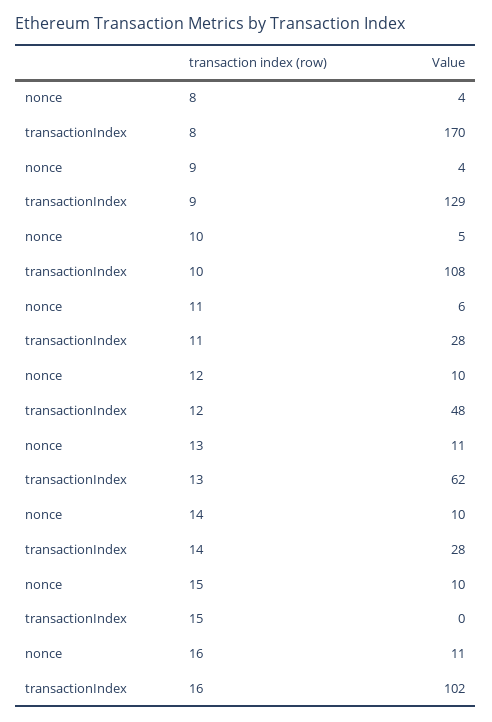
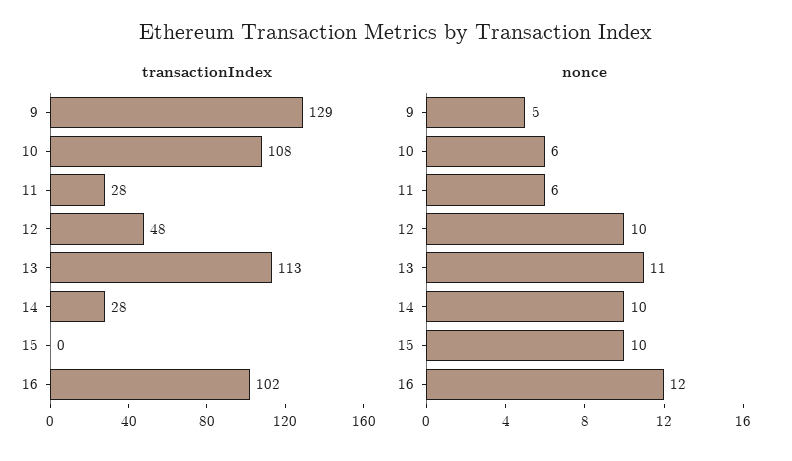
nonce, 8: 4 -> none
transactionIndex, 8: 170 -> none
nonce, 9: 4 -> 5
nonce, 10: 5 -> 6
transactionIndex, 13: 62 -> 113
nonce, 16: 11 -> 12

